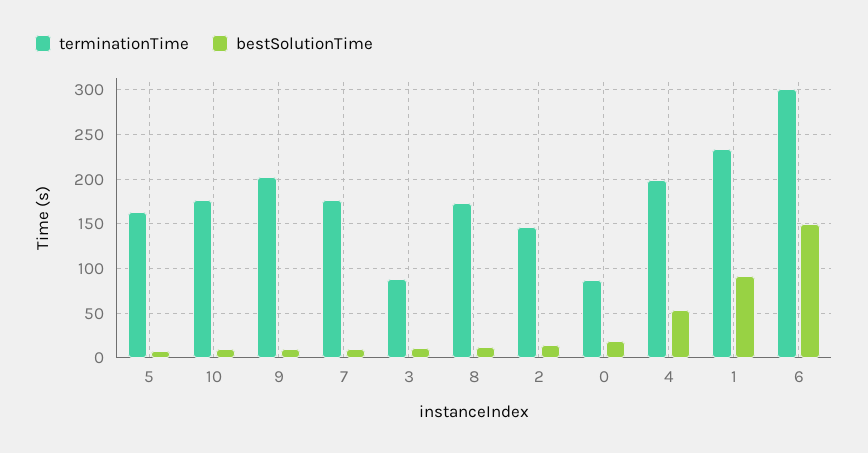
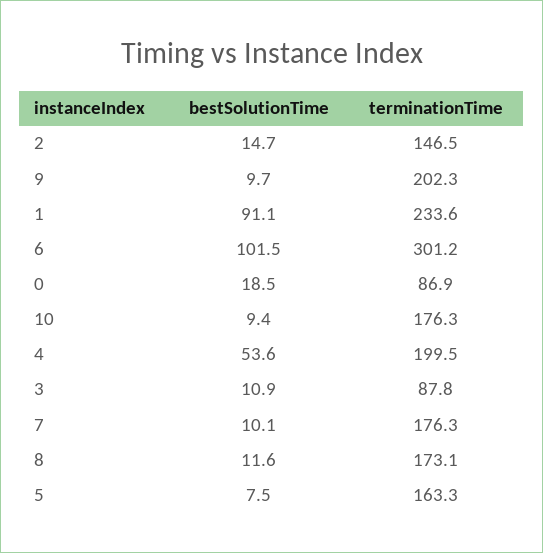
bestSolutionTime, 6: 150 -> 101.5

